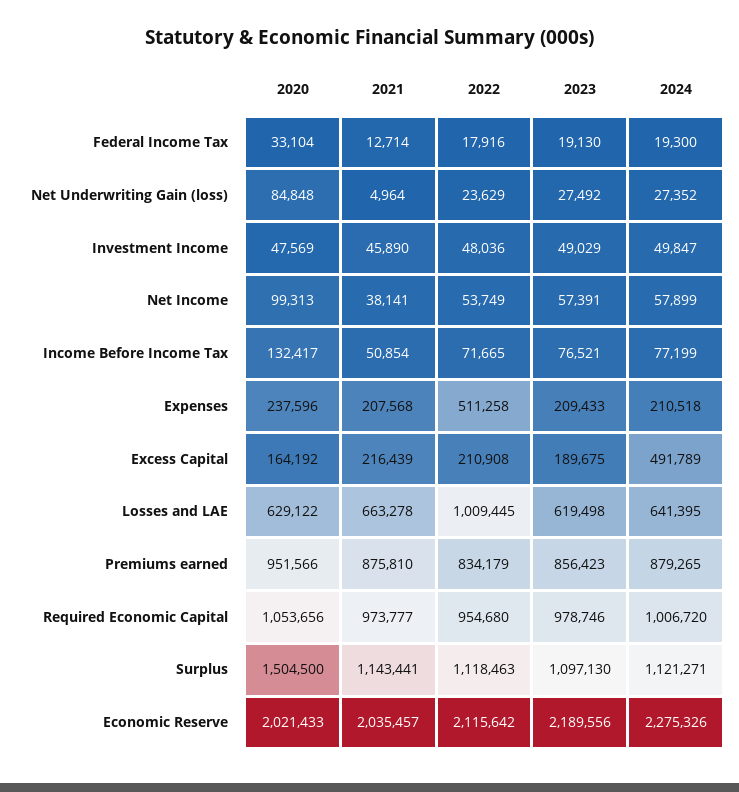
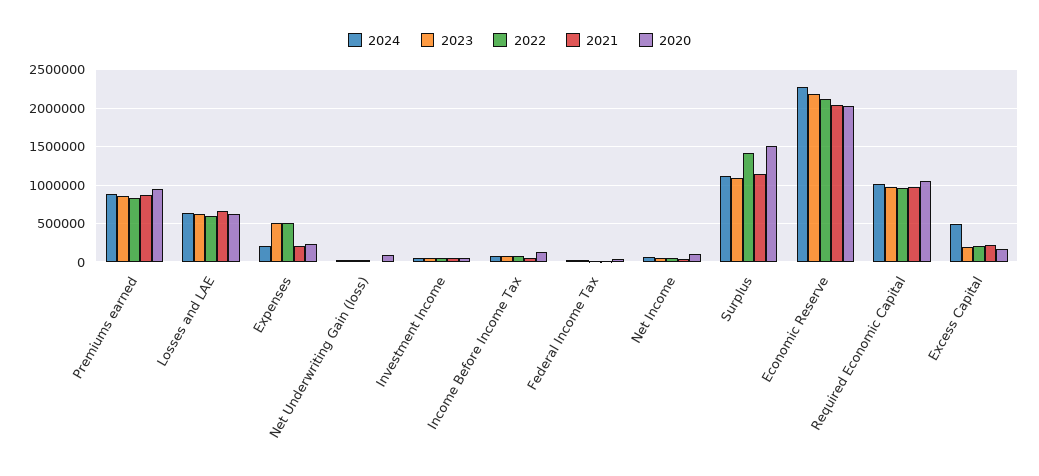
2023, Expenses: 209433 -> 500000
2022, Losses and LAE: 1009445 -> 600000
2022, Surplus: 1118463 -> 1400000

